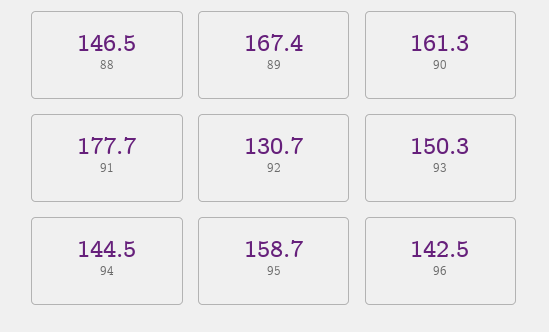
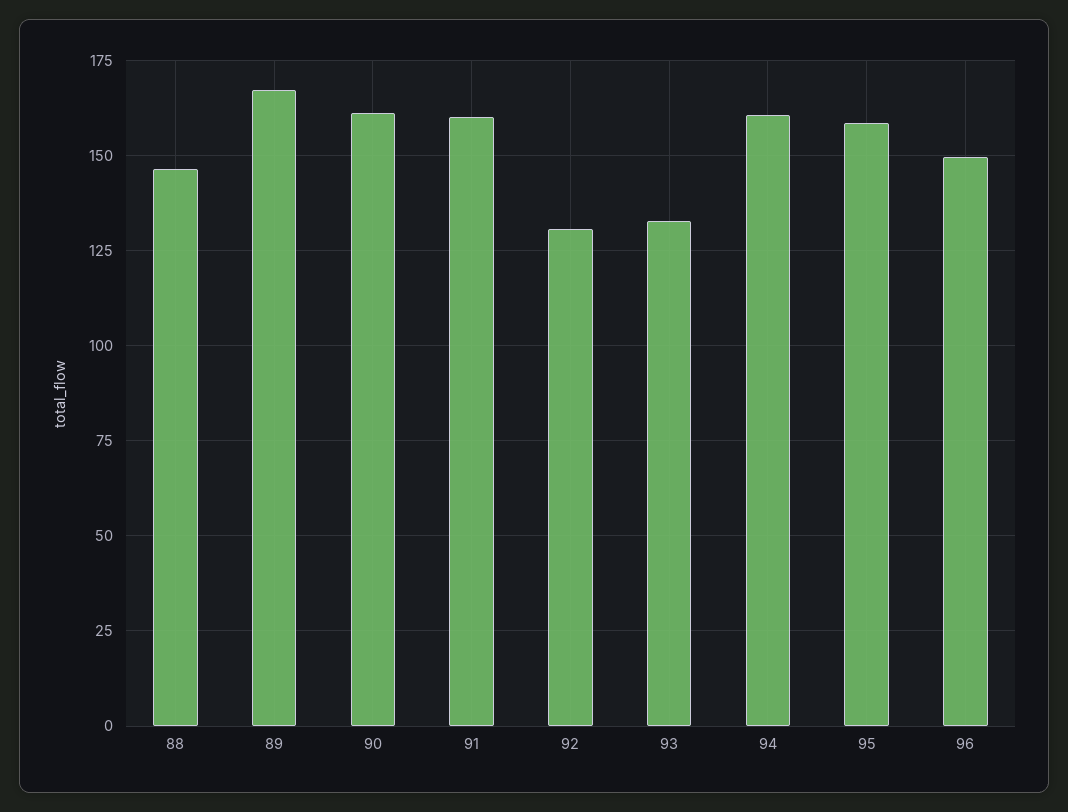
91: 177.7 -> 160
93: 150.3 -> 132.5
94: 144.5 -> 160
96: 142.5 -> 150

